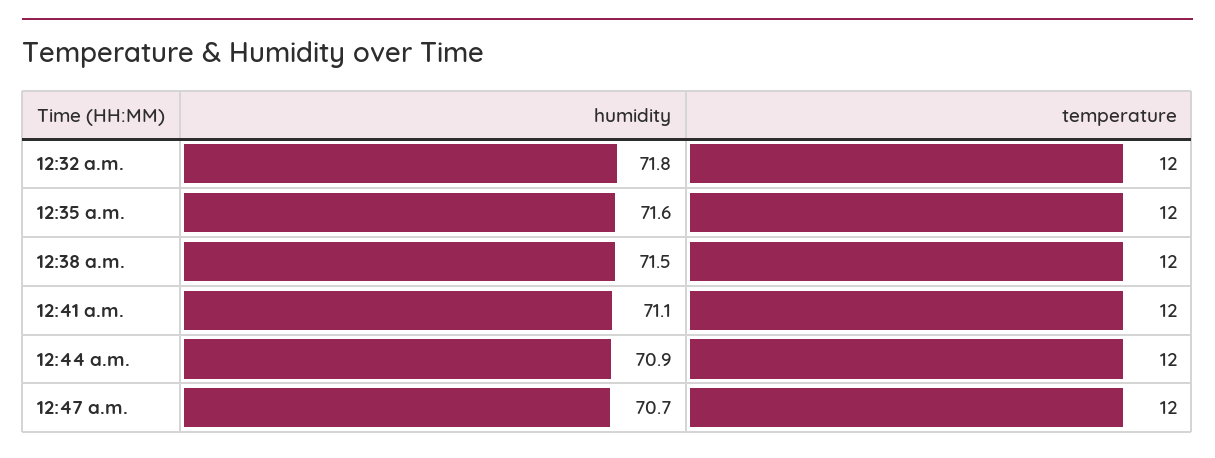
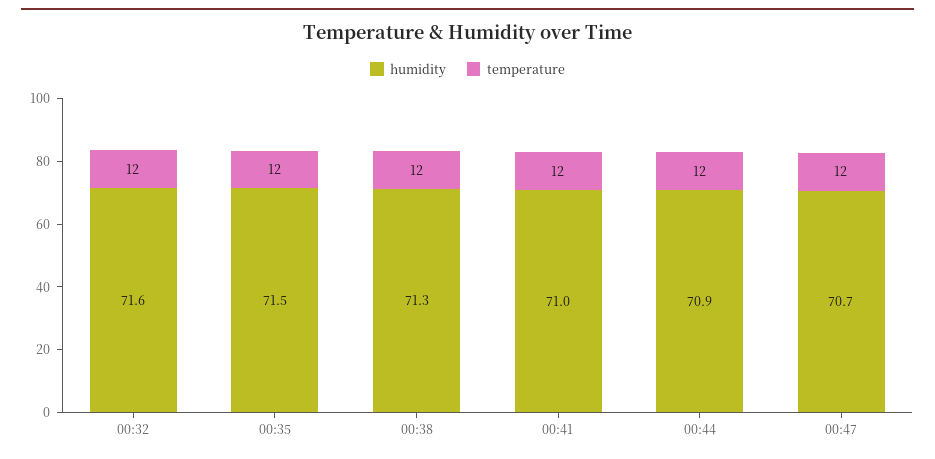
humidity, 12:32 a.m.: 71.8 -> 71.6
humidity, 12:35 a.m.: 71.6 -> 71.5
humidity, 12:38 a.m.: 71.5 -> 71.3
humidity, 12:41 a.m.: 71.1 -> 71

